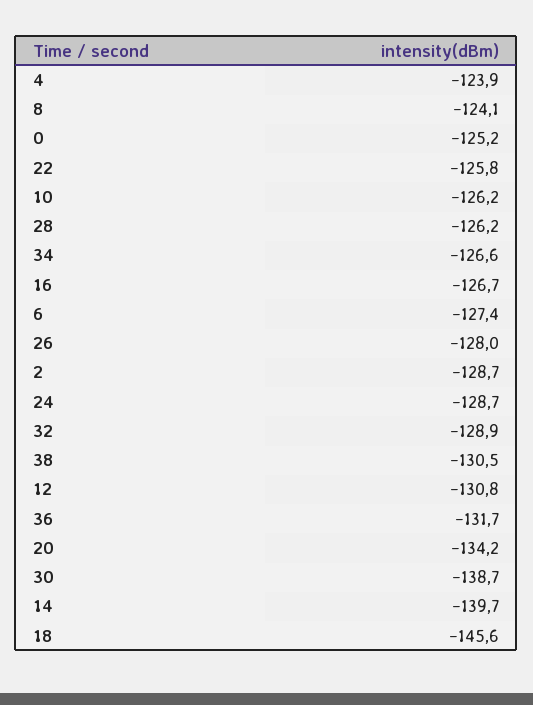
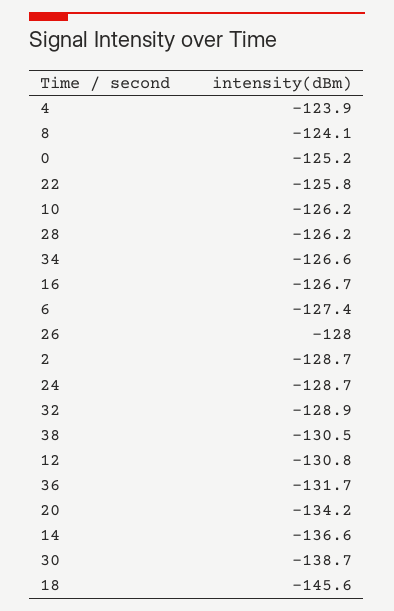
14: -139.7 -> -136.6

